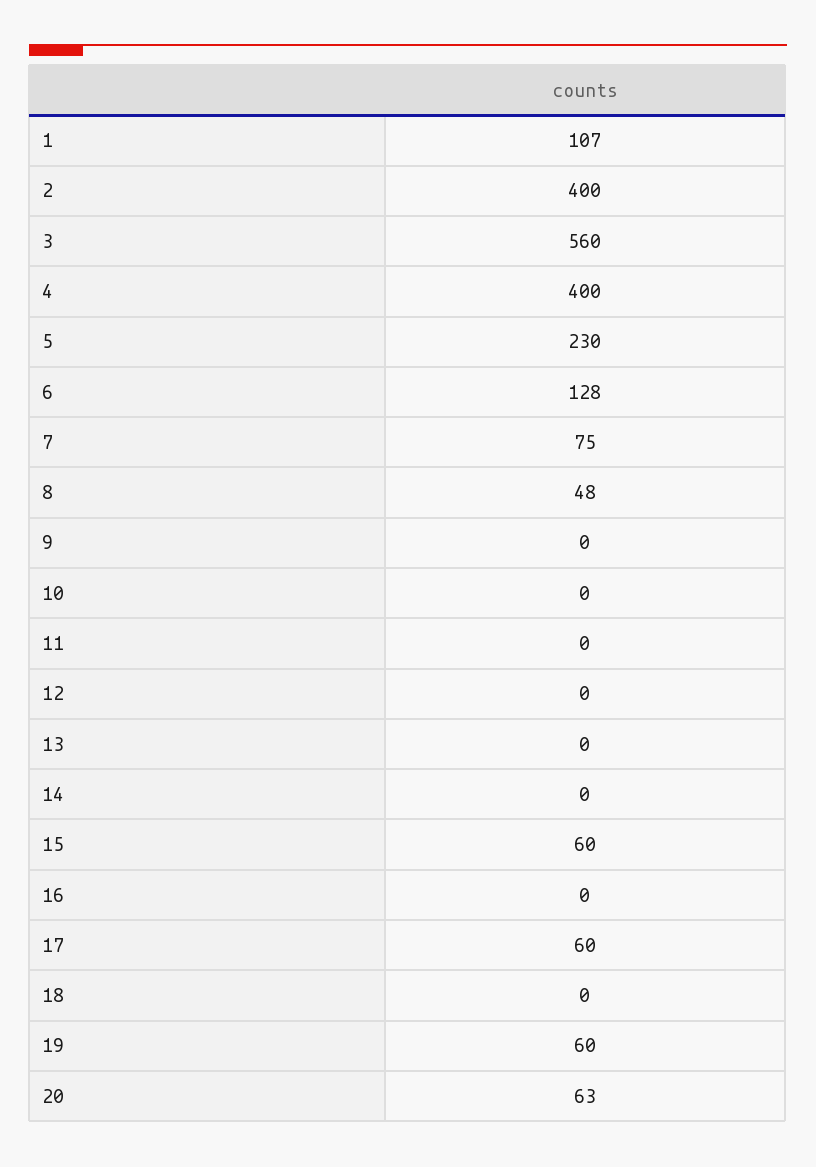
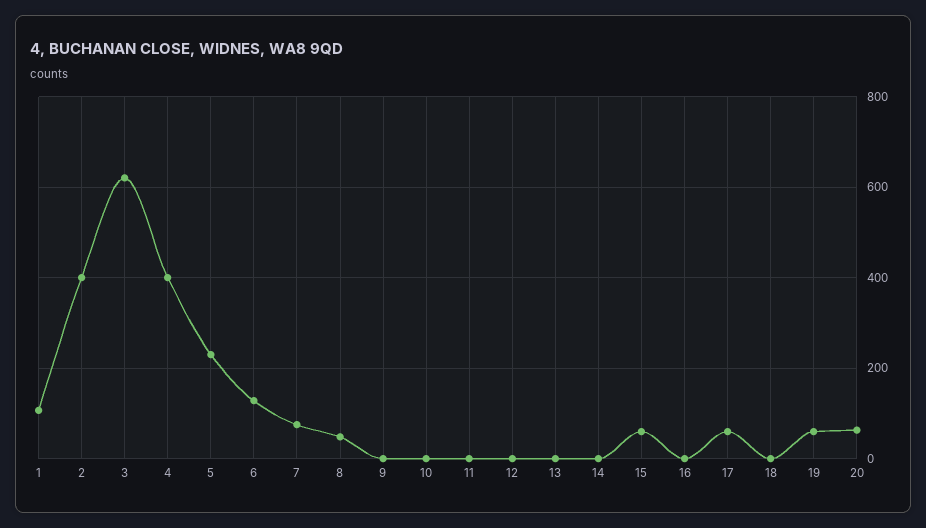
3: 560 -> 620

